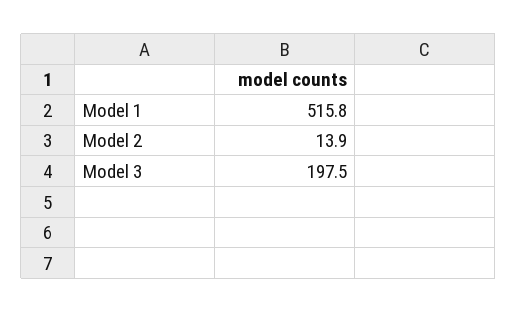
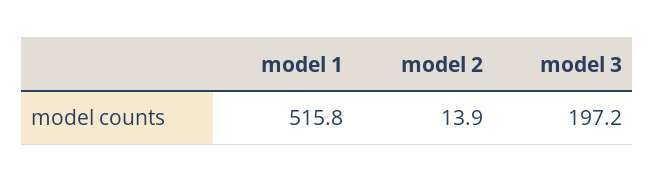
Model 3: 197.5 -> 197.2

